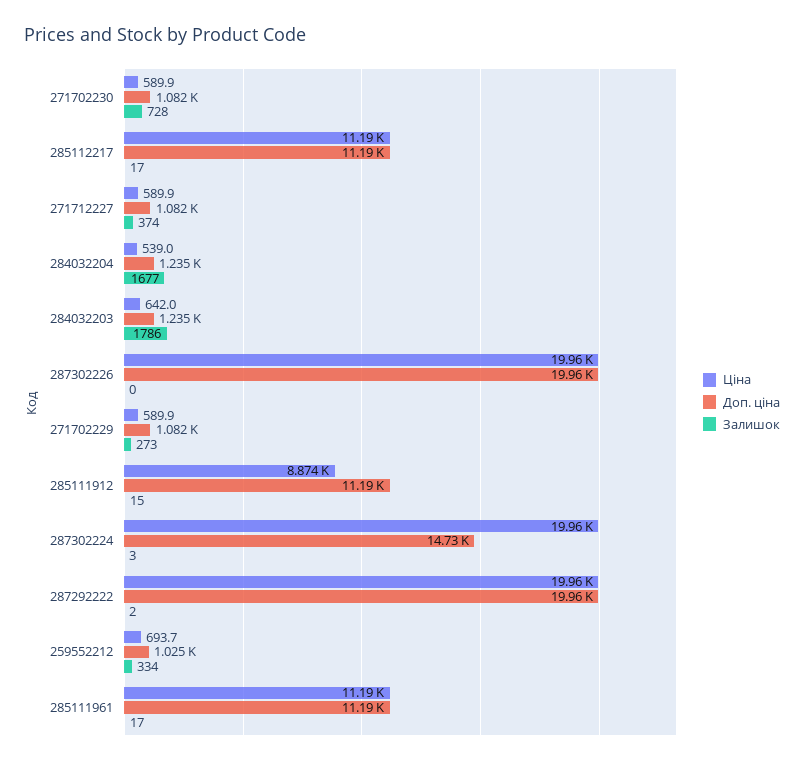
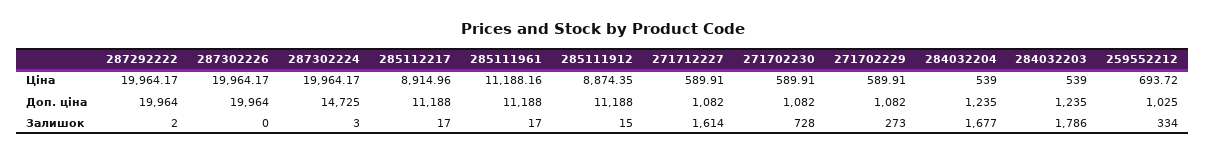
Ціна, 285112217: 11190 -> 8914.96
Залишок, 271712227: 374 -> 1614
Ціна, 284032203: 642 -> 539

